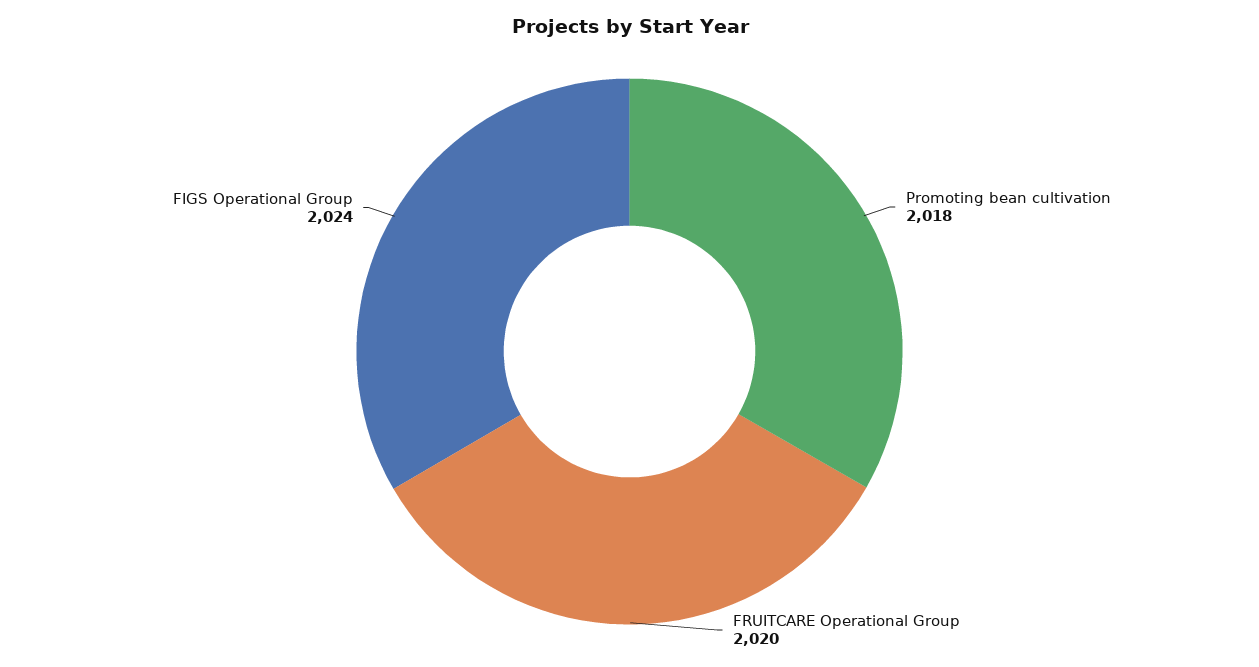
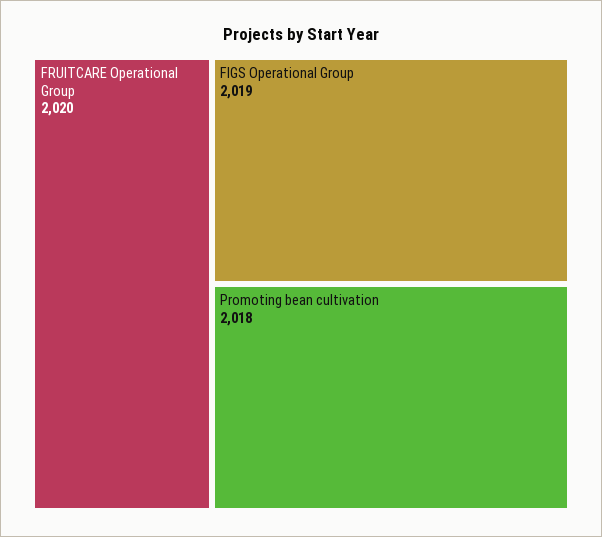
FIGS Operational Group: 2024 -> 2019

